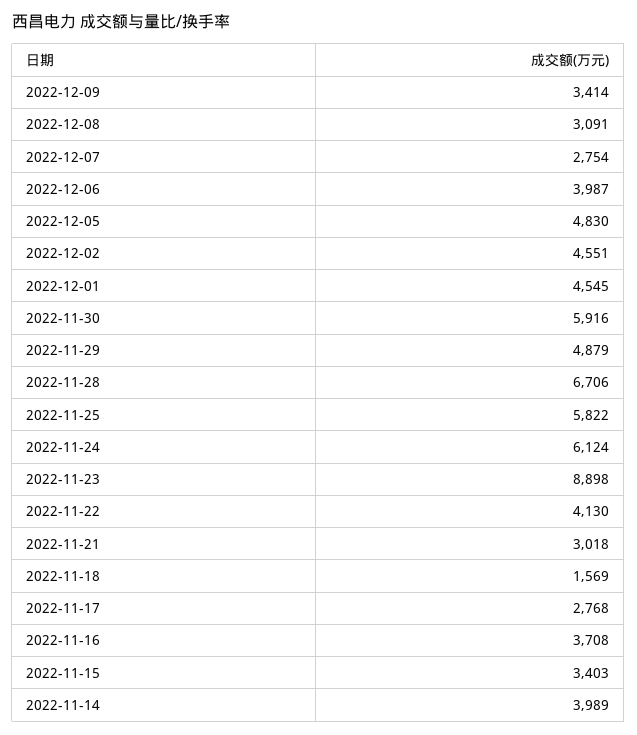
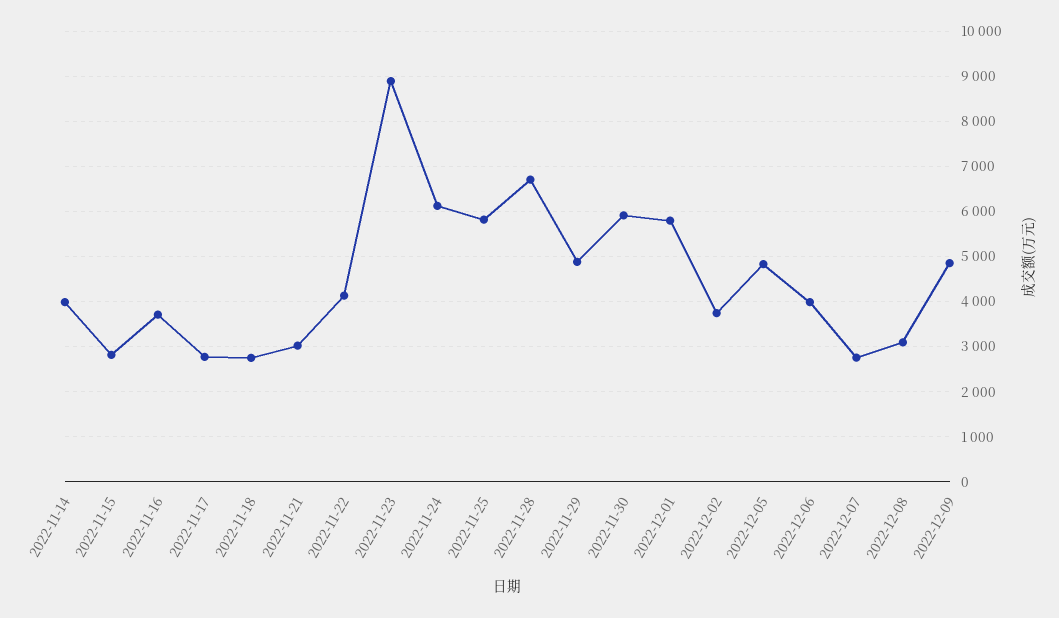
2022-12-09: 3414 -> 4800
2022-12-02: 4551 -> 3800
2022-12-01: 4545 -> 5800
2022-11-18: 1569 -> 2800
2022-11-15: 3403 -> 2800

